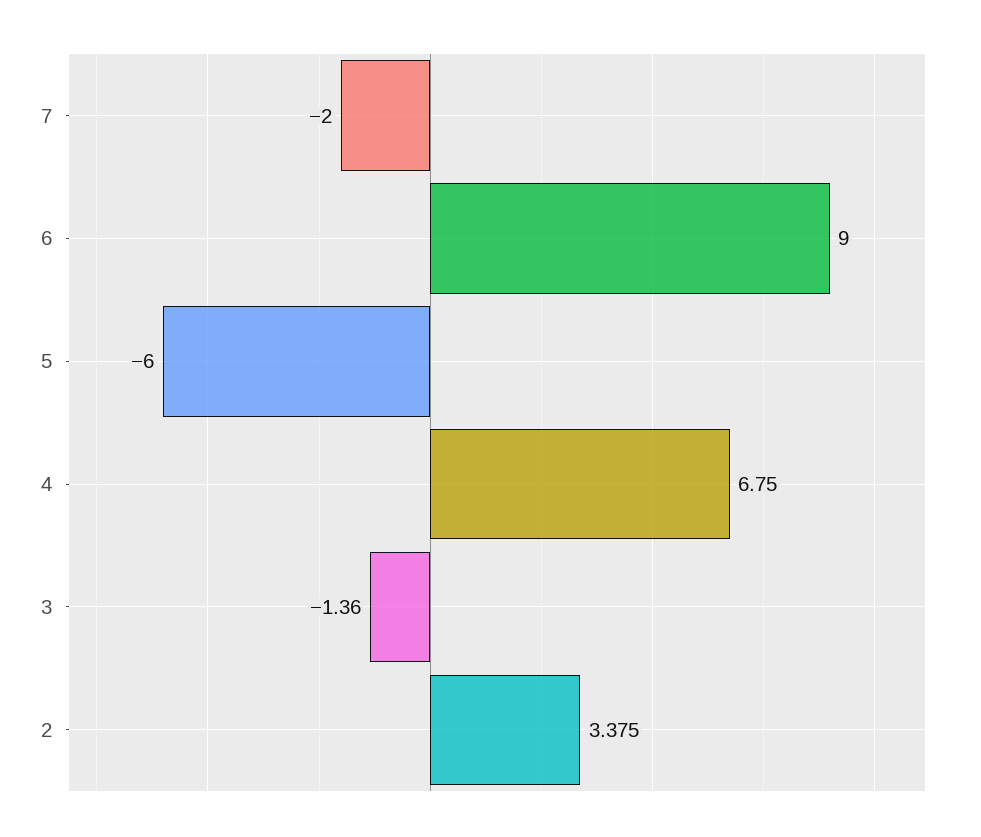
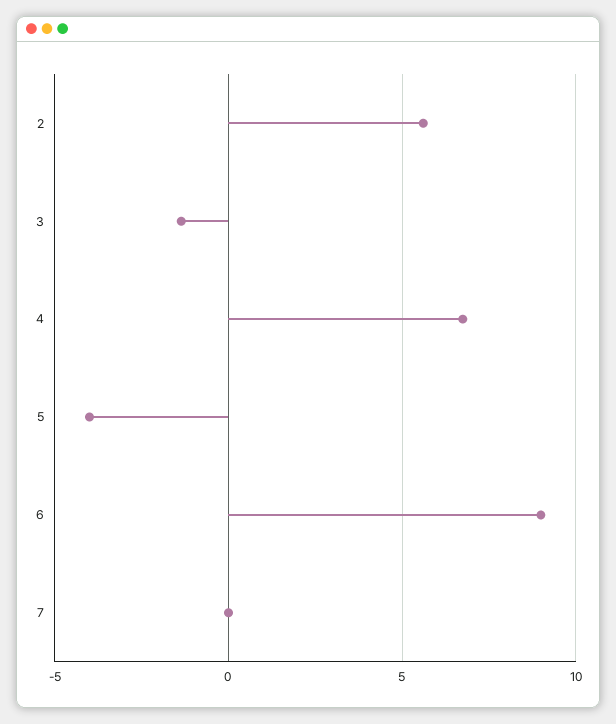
7: -2 -> 0
5: -6 -> -4
2: 3.375 -> 5.5

